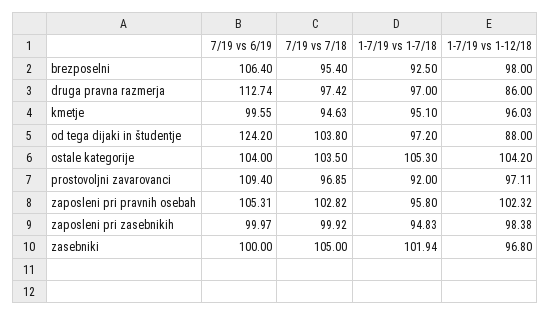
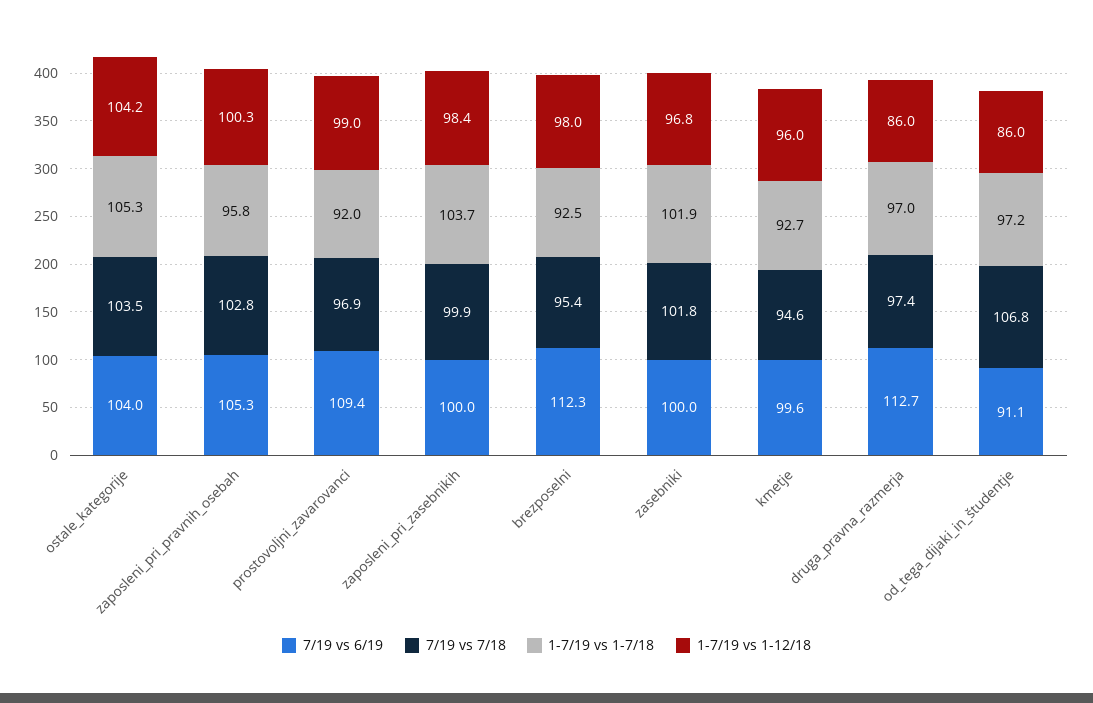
7/19 vs 6/19, brezposelni: 106.4 -> 112.3
1-7/19 vs 1-7/18, kmetje: 95.1 -> 92.7
7/19 vs 6/19, od tega dijaki in študentje: 124.2 -> 91.1
7/19 vs 7/18, od tega dijaki in študentje: 103.8 -> 106.8
1-7/19 vs 1-12/18, od tega dijaki in študentje: 88 -> 86
1-7/19 vs 1-12/18, prostovoljni zavarovanci: 97.11 -> 99
1-7/19 vs 1-12/18, zaposleni pri pravnih osebah: 102.32 -> 100.3
1-7/19 vs 1-7/18, zaposleni pri zasebnikih: 94.83 -> 103.7
7/19 vs 7/18, zasebniki: 105 -> 101.8

